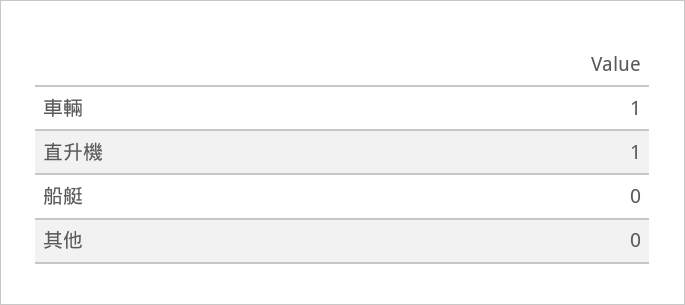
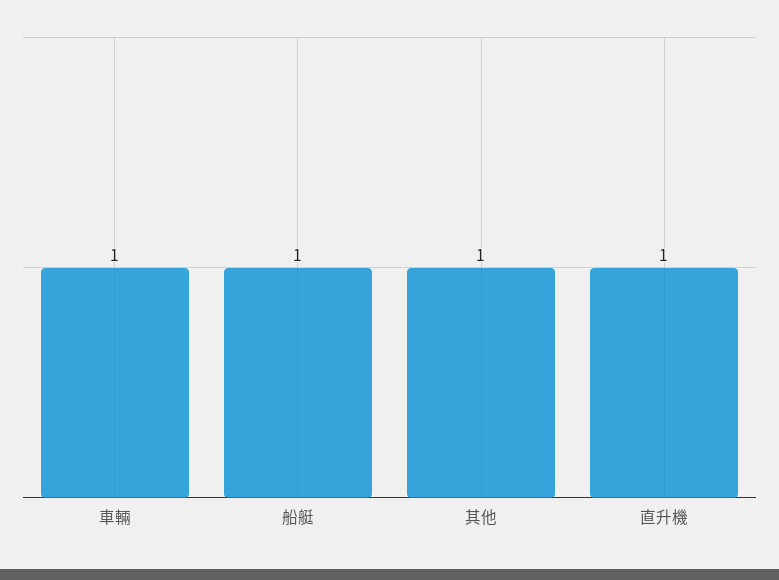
船艇: 0 -> 1
其他: 0 -> 1

